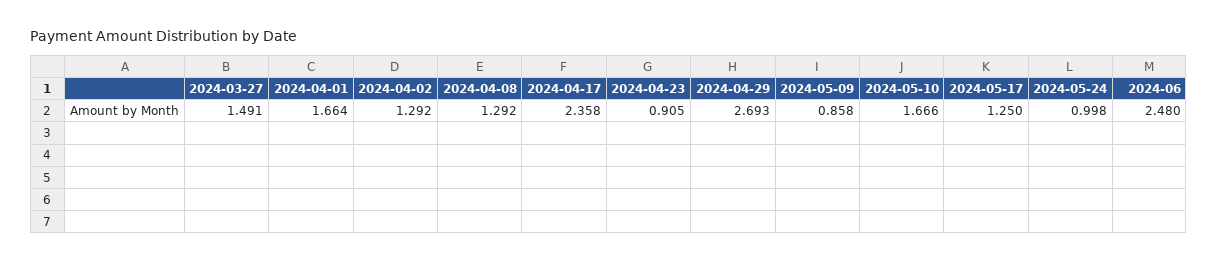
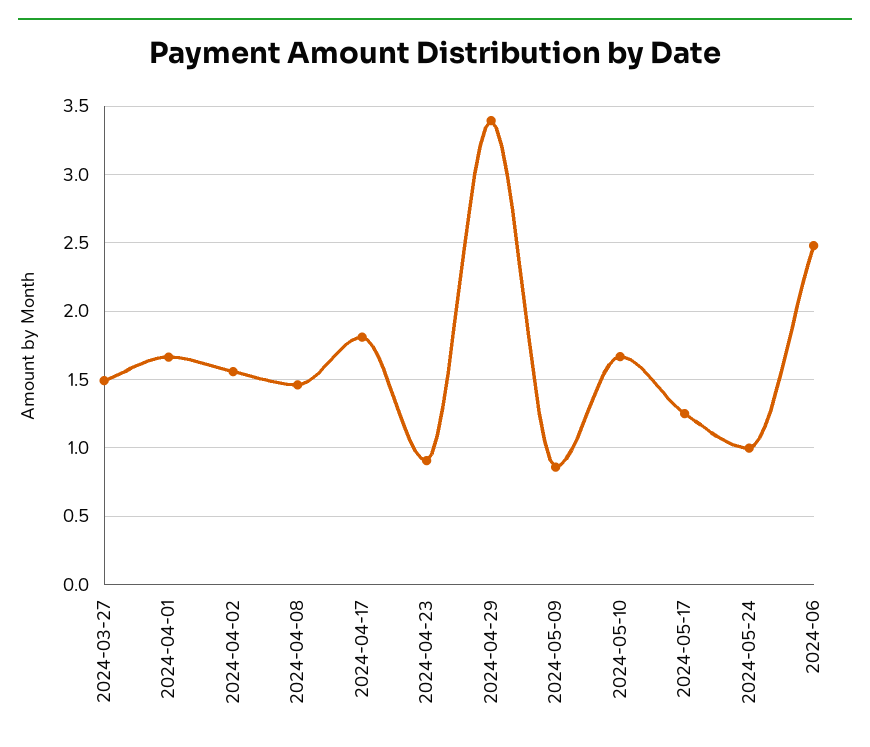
2024-04-02: 1.292 -> 1.55
2024-04-08: 1.292 -> 1.45
2024-04-17: 2.358 -> 1.8
2024-04-29: 2.693 -> 3.4

